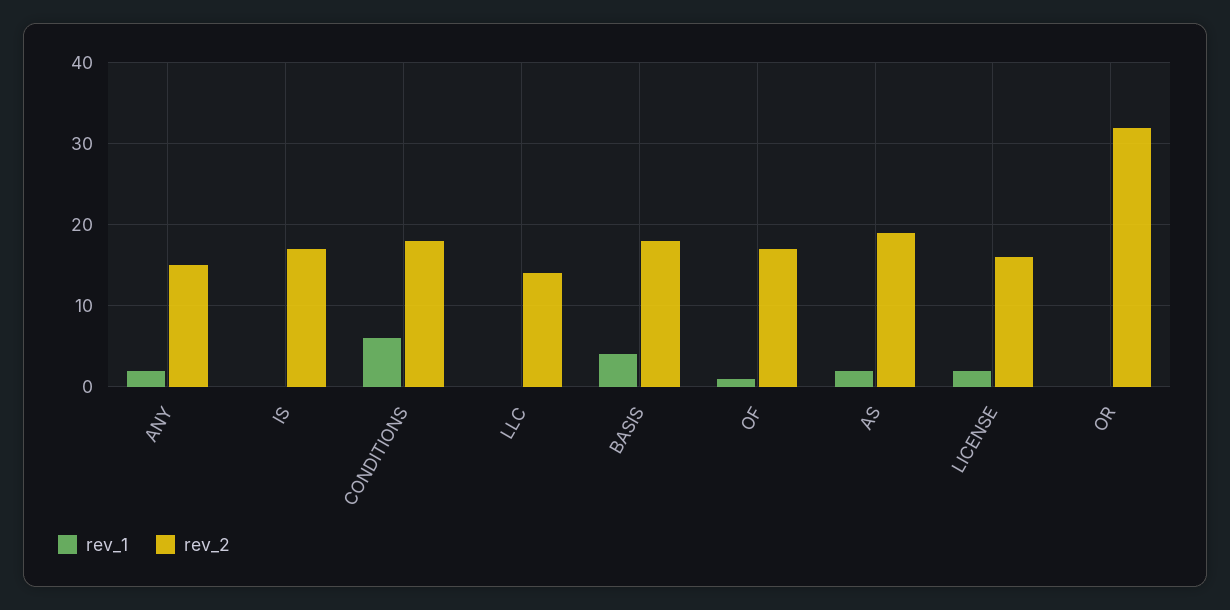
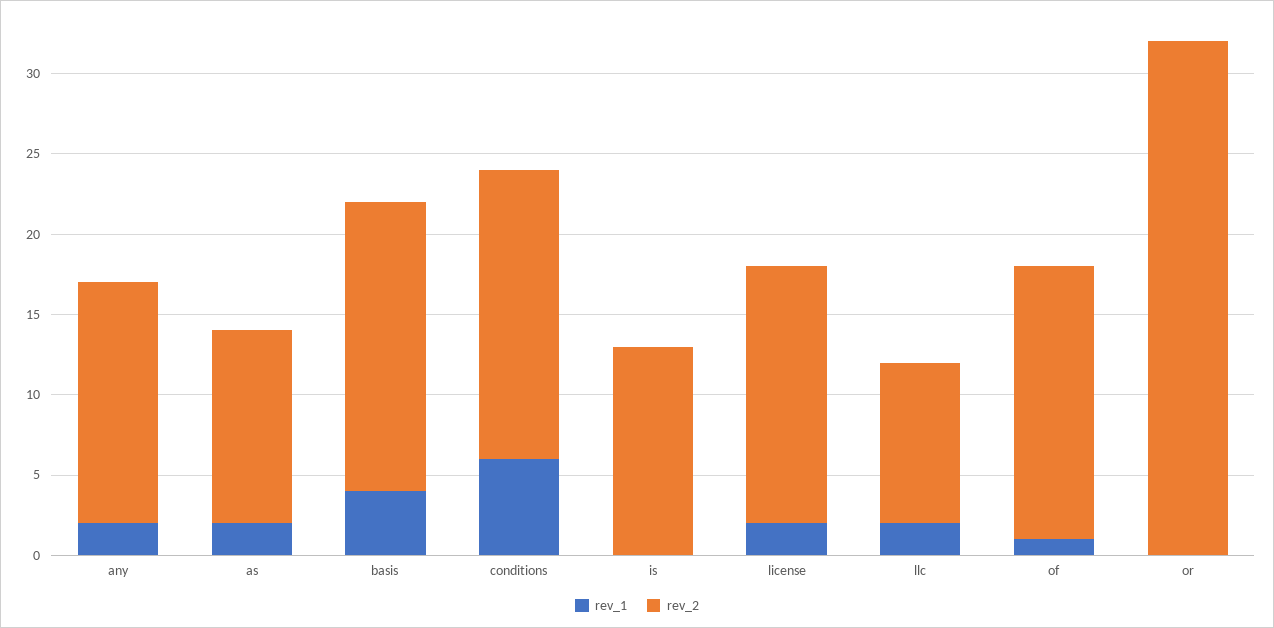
rev_2, IS: 17 -> 13
rev_1, LLC: 0 -> 2
rev_2, LLC: 14 -> 10
rev_2, AS: 19 -> 12

